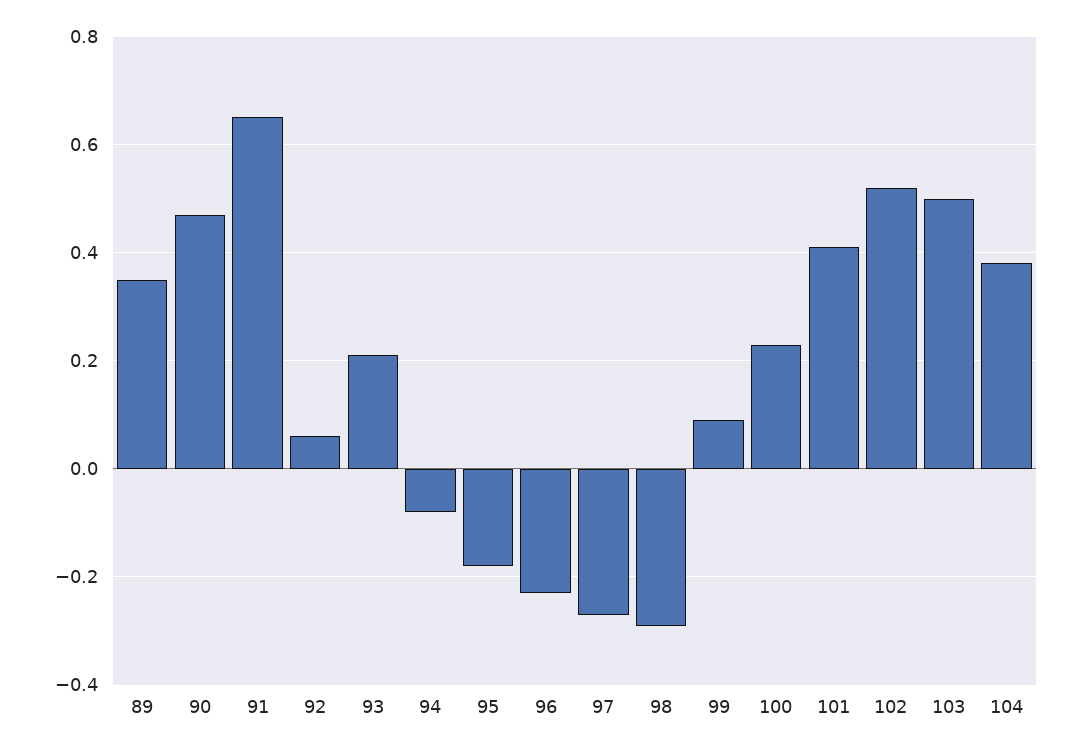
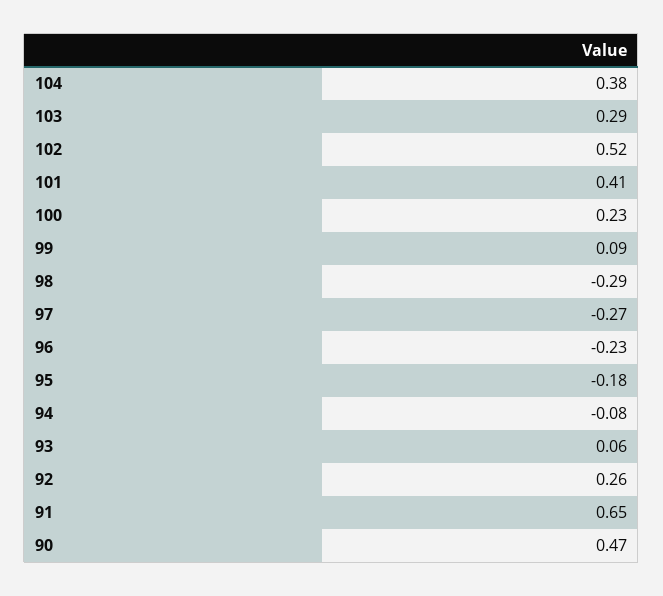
89: 0.35 -> none
92: 0.05 -> 0.26
93: 0.2 -> 0.06
103: 0.5 -> 0.29

